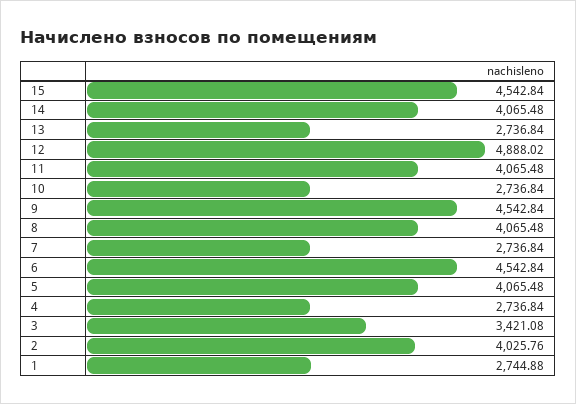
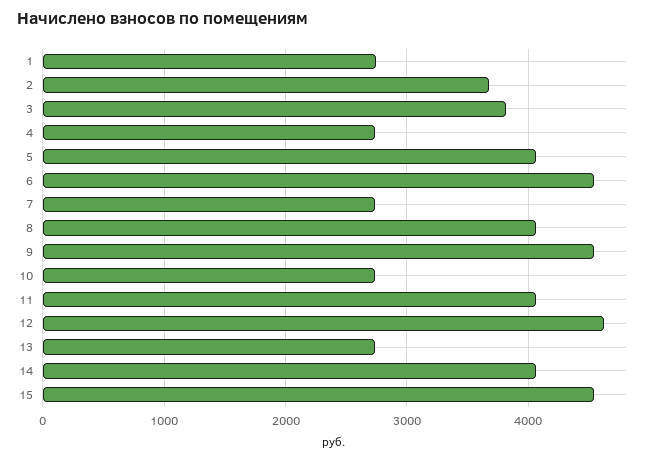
12: 4888.02 -> 4600
3: 3421.08 -> 3800
2: 4025.76 -> 3700

